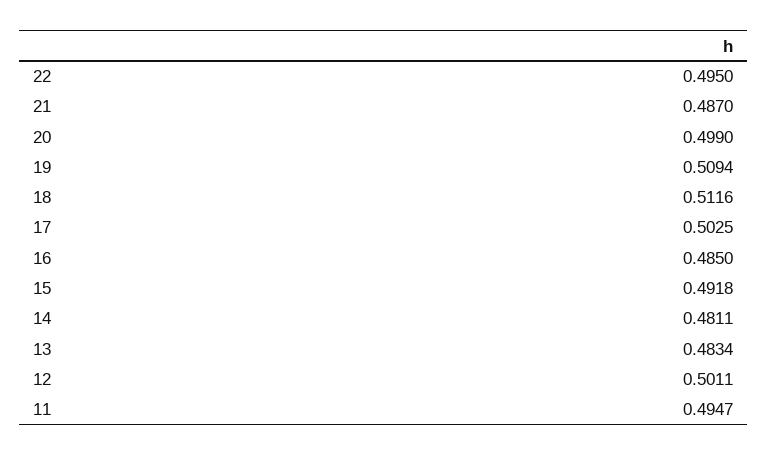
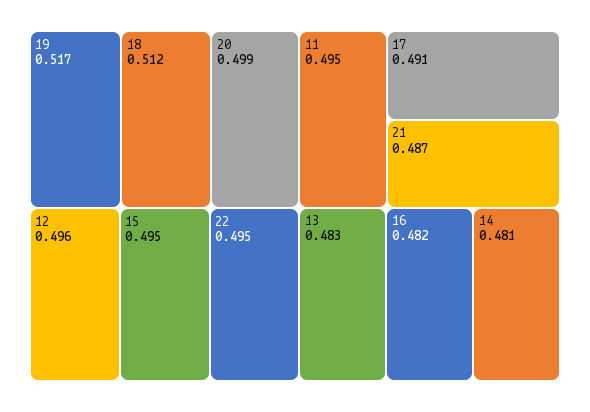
19: 0.5094 -> 0.517
17: 0.5025 -> 0.491
16: 0.485 -> 0.482
15: 0.4918 -> 0.495
12: 0.5011 -> 0.496

